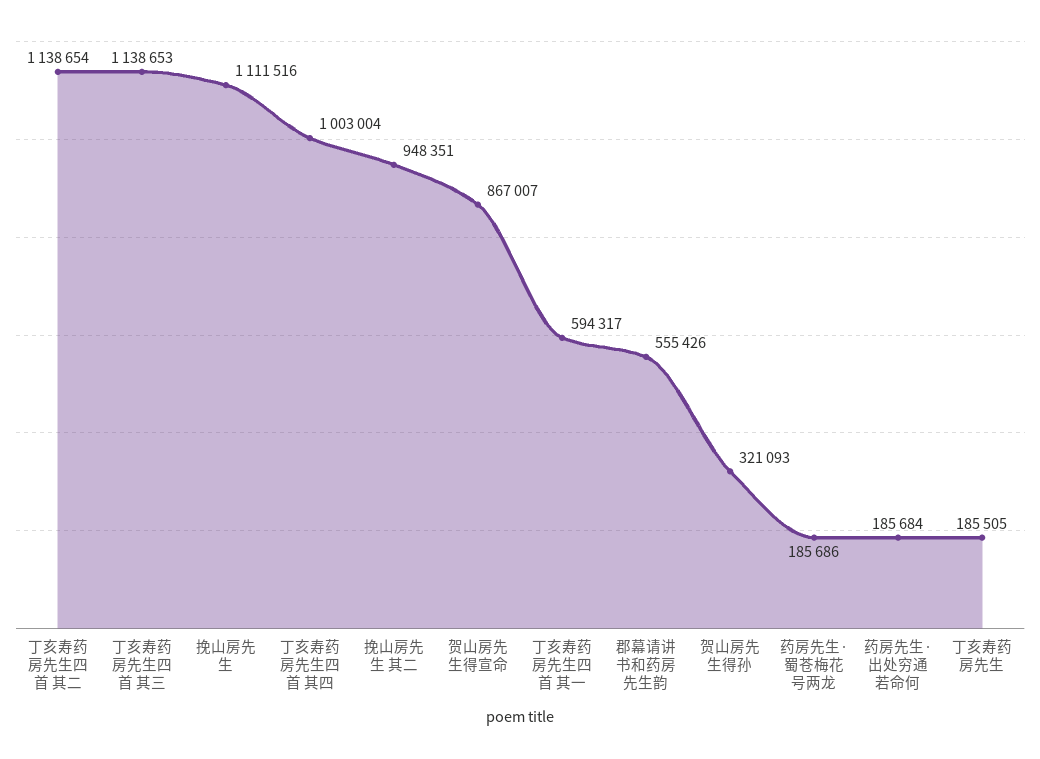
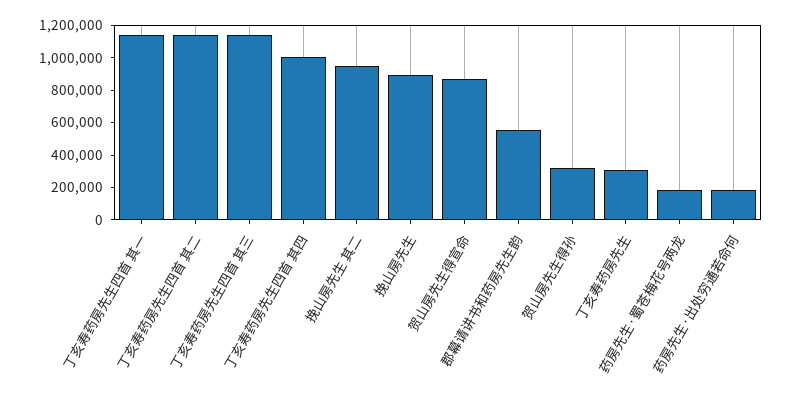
挽山房先生: 1111516 -> 900000
丁亥寿药房先生四首 其一: 594317 -> 1150000
丁亥寿药房先生: 185505 -> 300000

